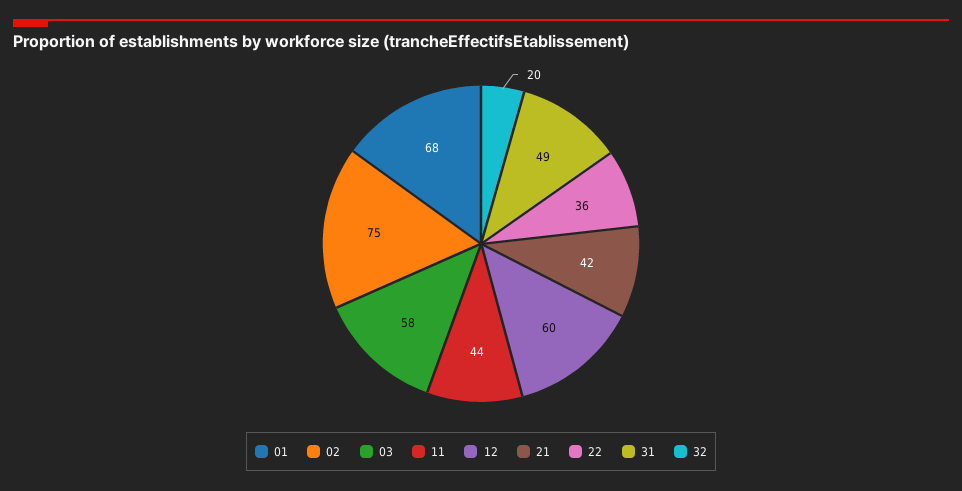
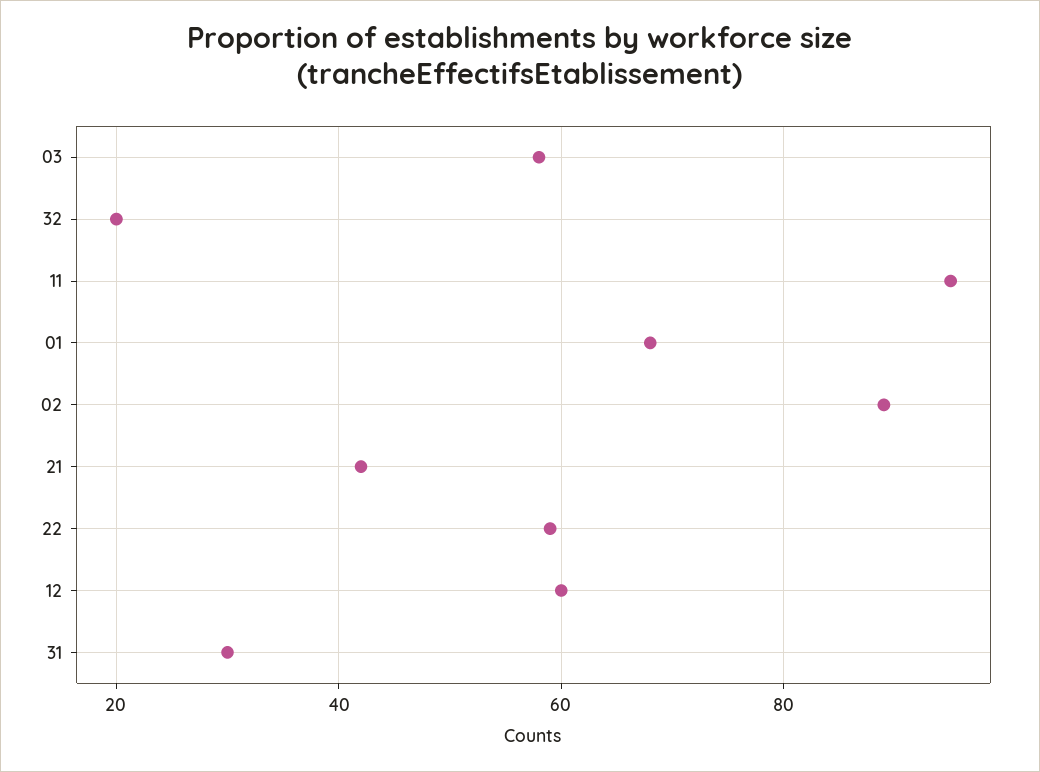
02: 75 -> 90
11: 44 -> 95
22: 36 -> 60
31: 49 -> 30

